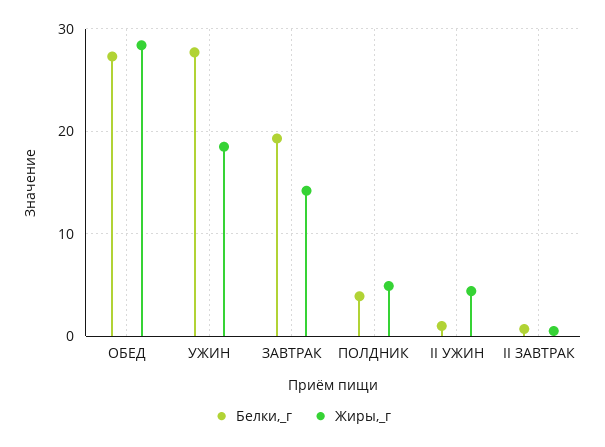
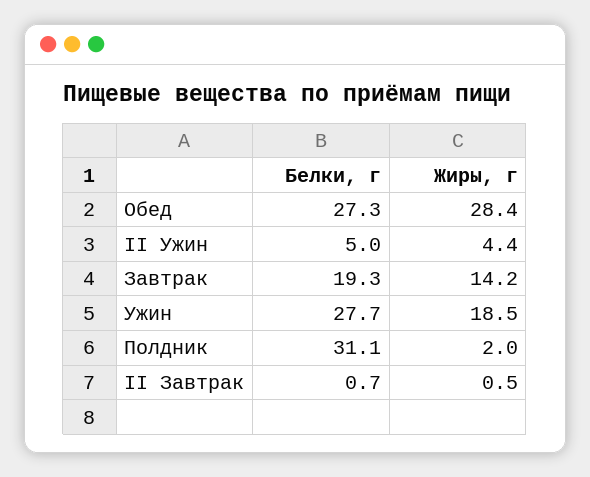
Белки,_г, ПОЛДНИК: 4 -> 31.1
Жиры,_г, ПОЛДНИК: 5 -> 2
Белки,_г, II УЖИН: 1 -> 5

